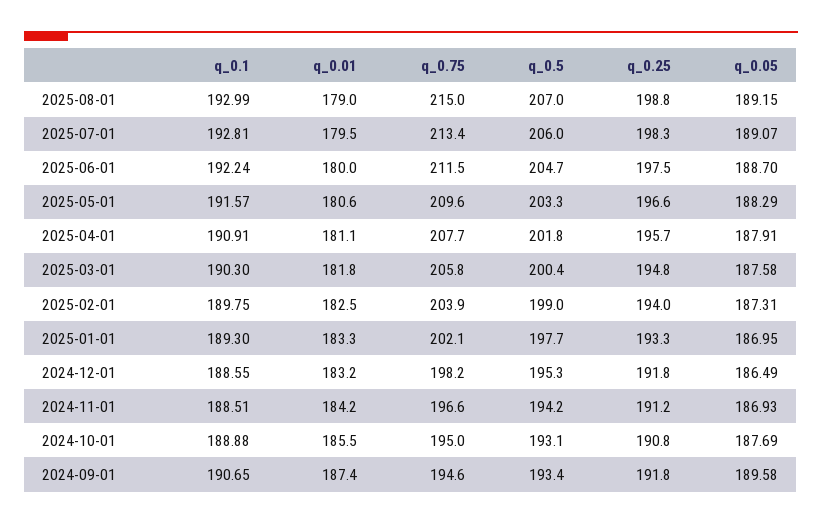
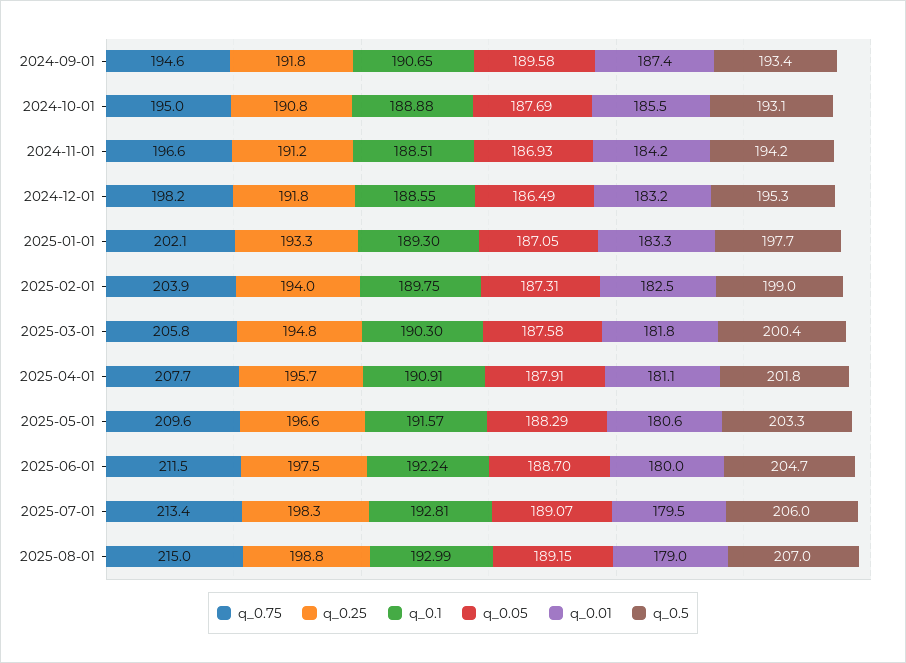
q_0.05, 2025-01-01: 186.95 -> 187.05

